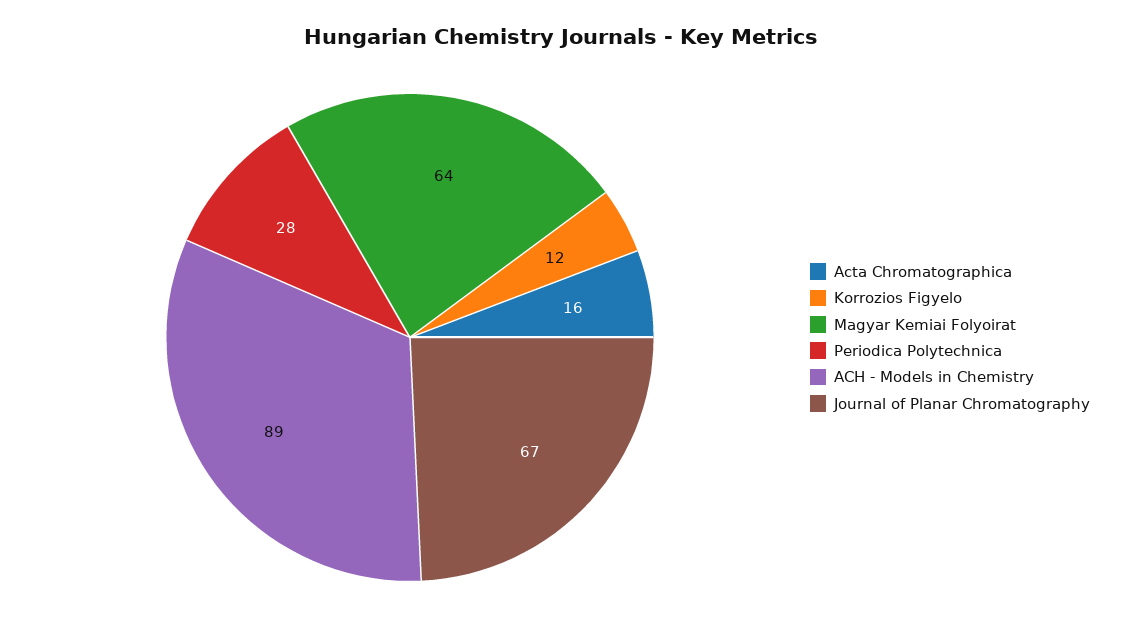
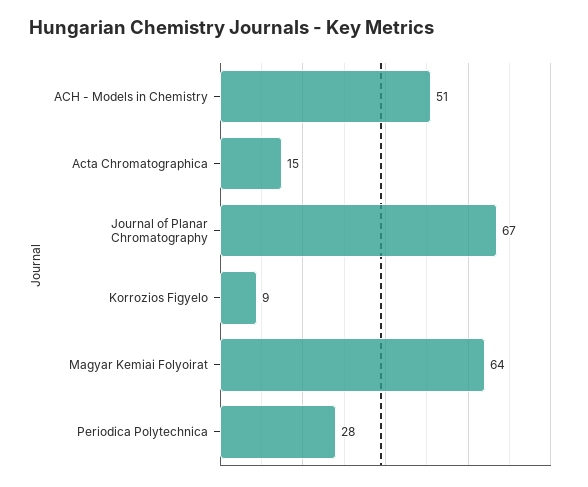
Acta Chromatographica: 16 -> 15
Korrozios Figyelo: 12 -> 9
ACH - Models in Chemistry: 89 -> 51

